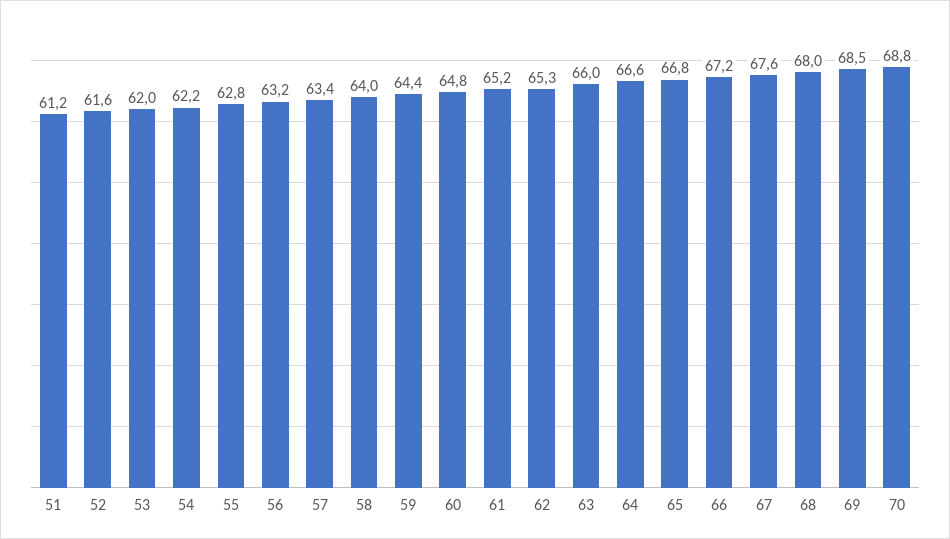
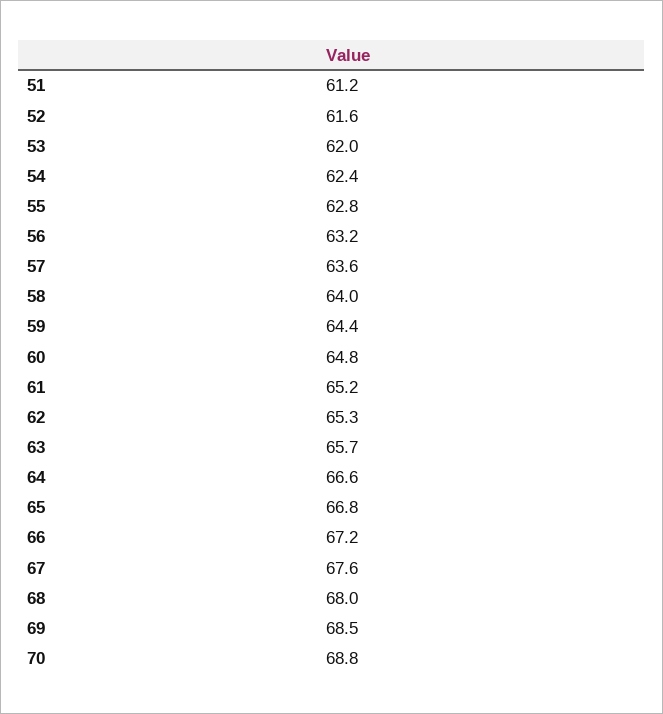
54: 62.2 -> 62.4
57: 63.4 -> 63.6
63: 66 -> 65.7

